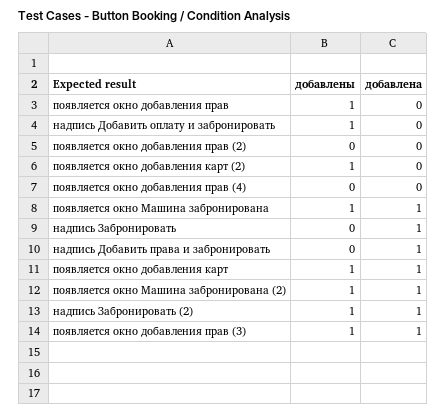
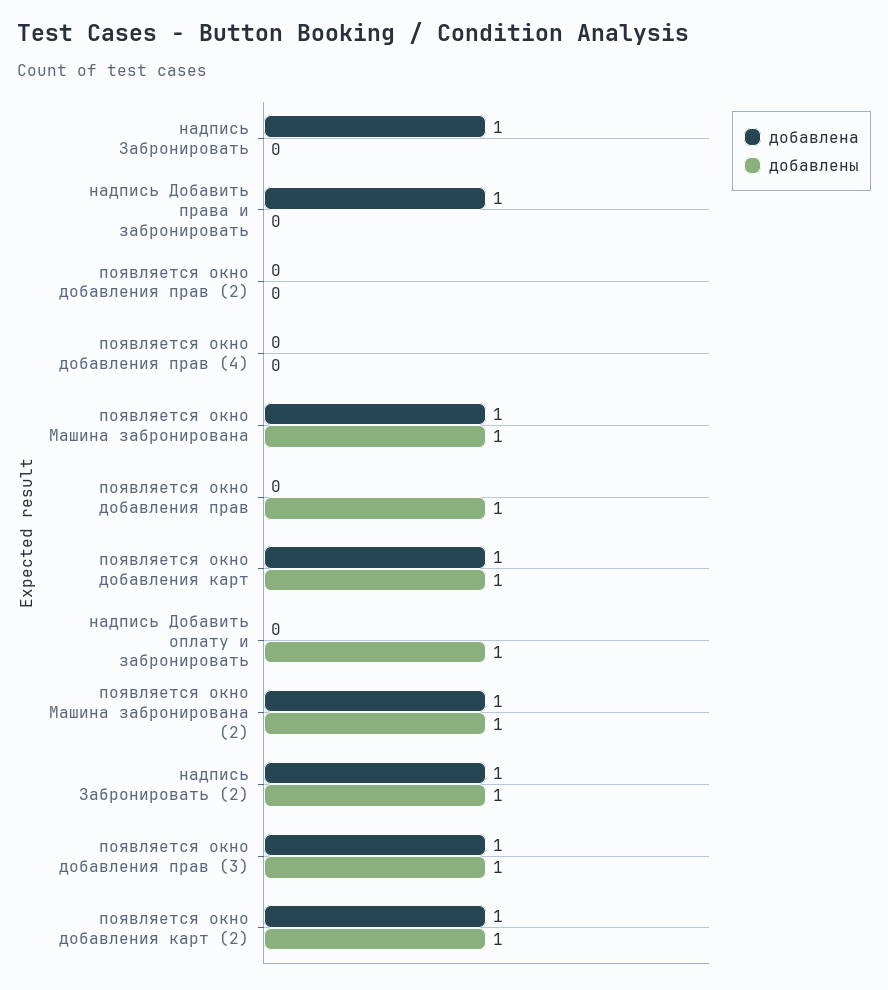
добавлена, появляется окно добавления карт (2): 0 -> 1

